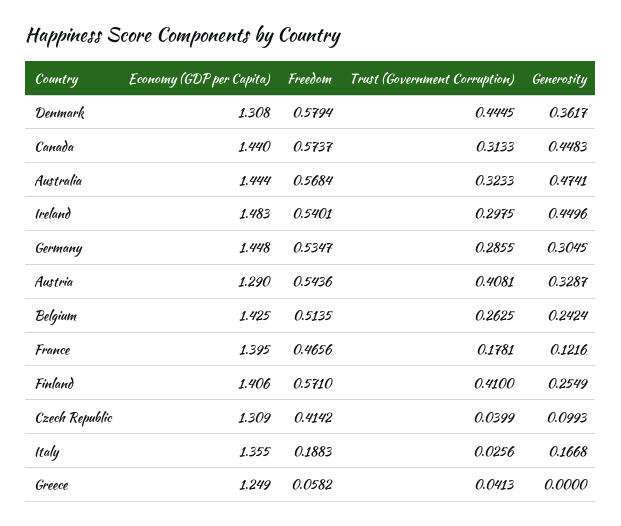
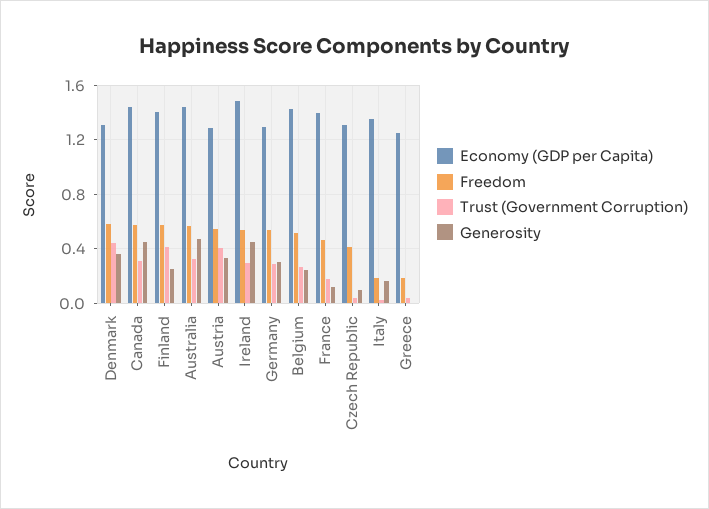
Economy (GDP per Capita), Germany: 1.448 -> 1.3
Freedom, Greece: 0.0582 -> 0.2

